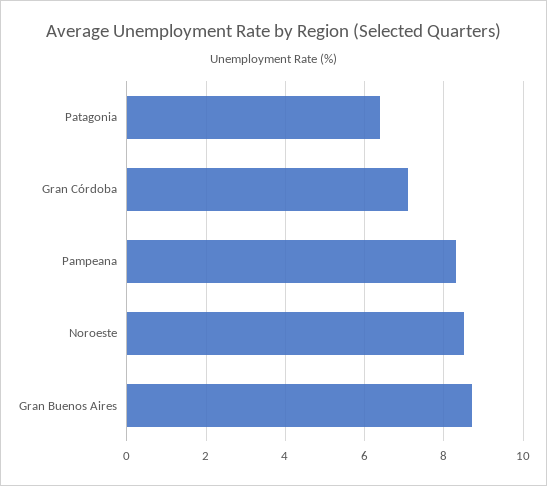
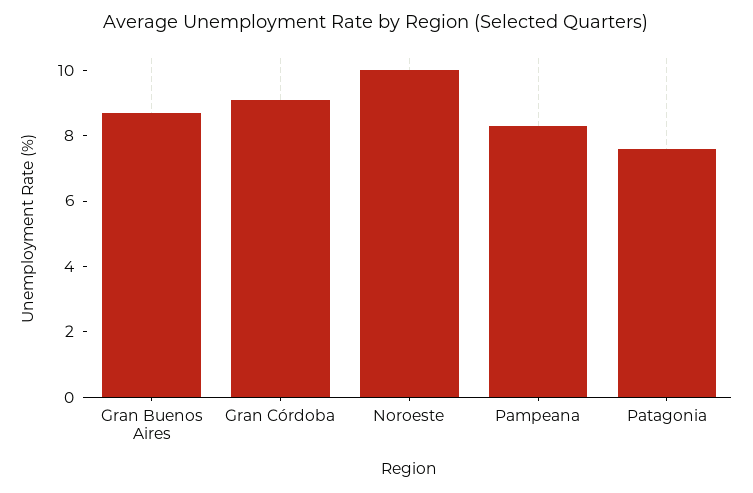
Patagonia: 6.5 -> 7.5
Gran Córdoba: 7 -> 9
Noroeste: 8.5 -> 10

